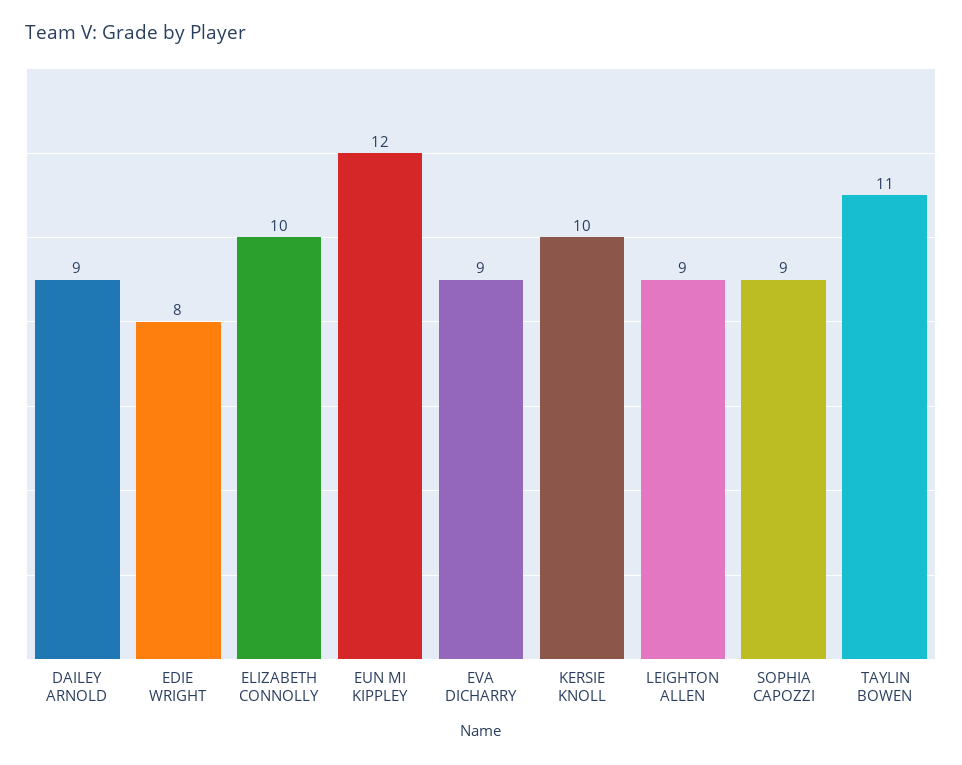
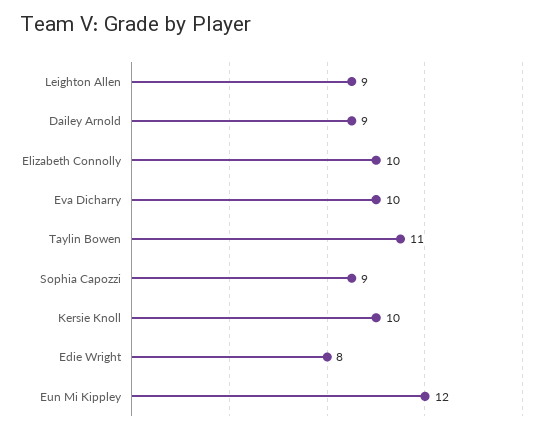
EVA DICHARRY: 9 -> 10

